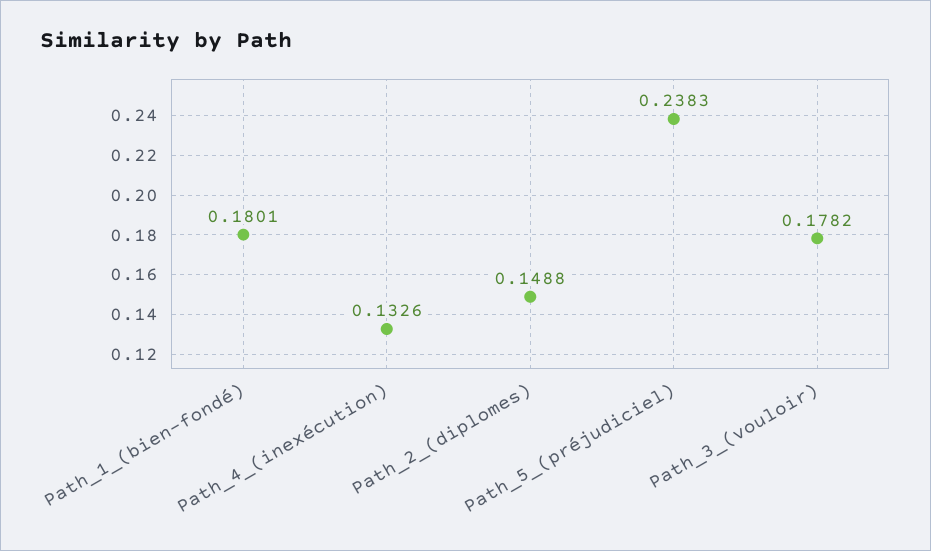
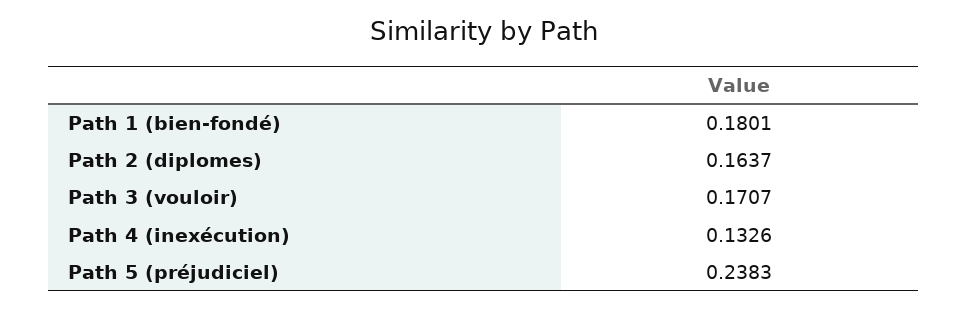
Path_2_(diplomes): 0.1488 -> 0.1637
Path_3_(vouloir): 0.1782 -> 0.1707

